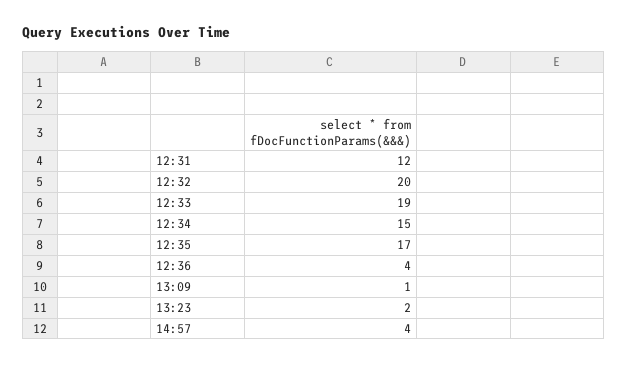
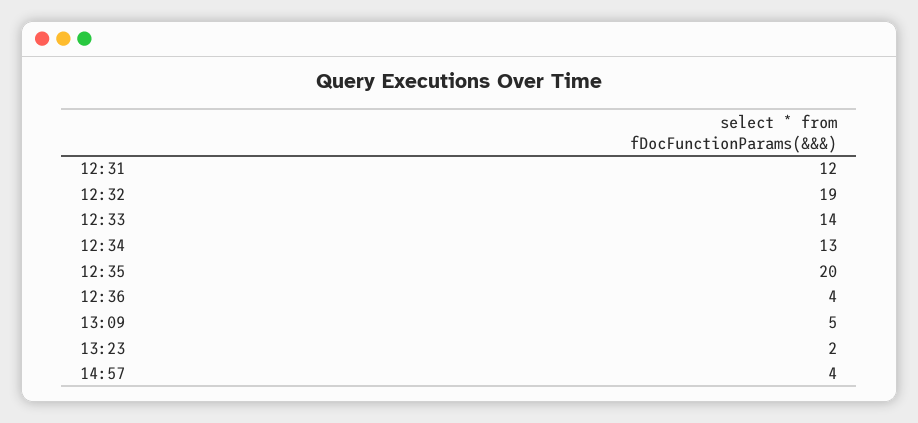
12:32: 20 -> 19
12:33: 19 -> 14
12:34: 15 -> 13
12:35: 17 -> 20
13:09: 1 -> 5

